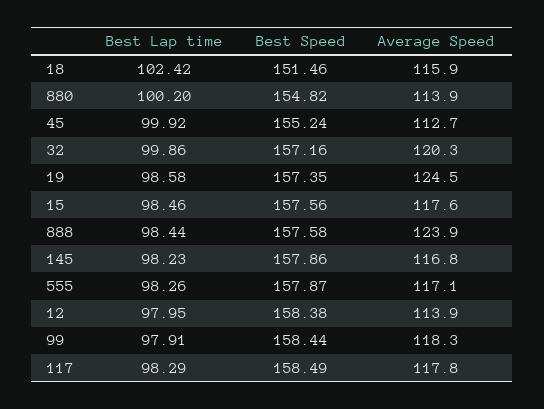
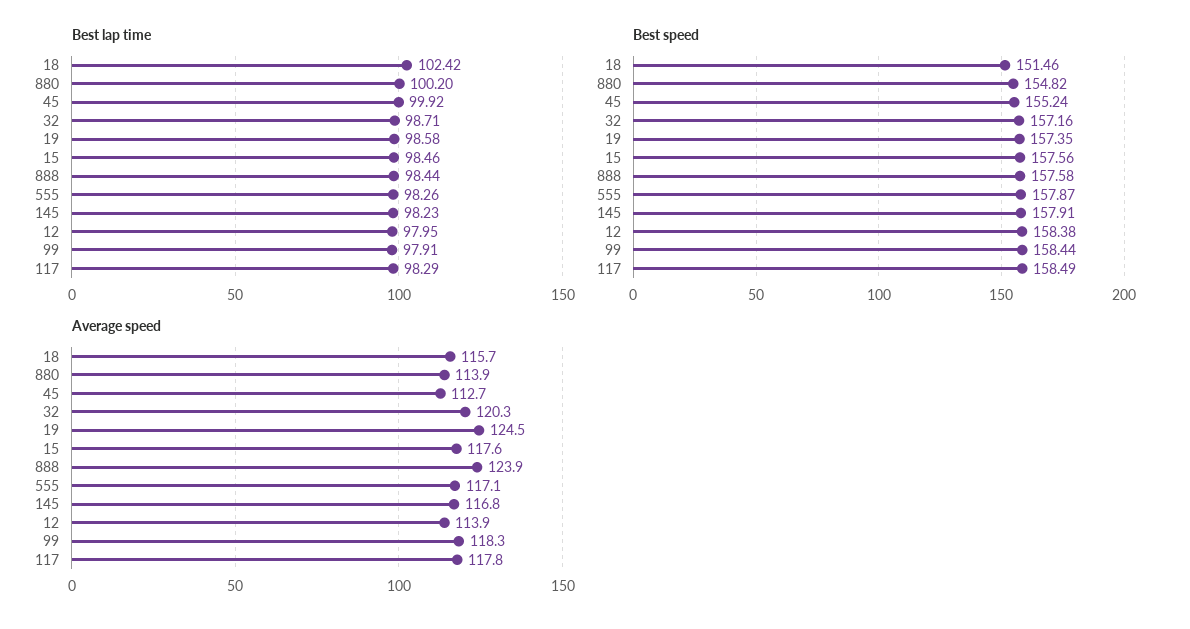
Average Speed, 18: 115.9 -> 115.7
Best Lap time, 32: 99.86 -> 98.71
Best Speed, 145: 157.86 -> 157.91

